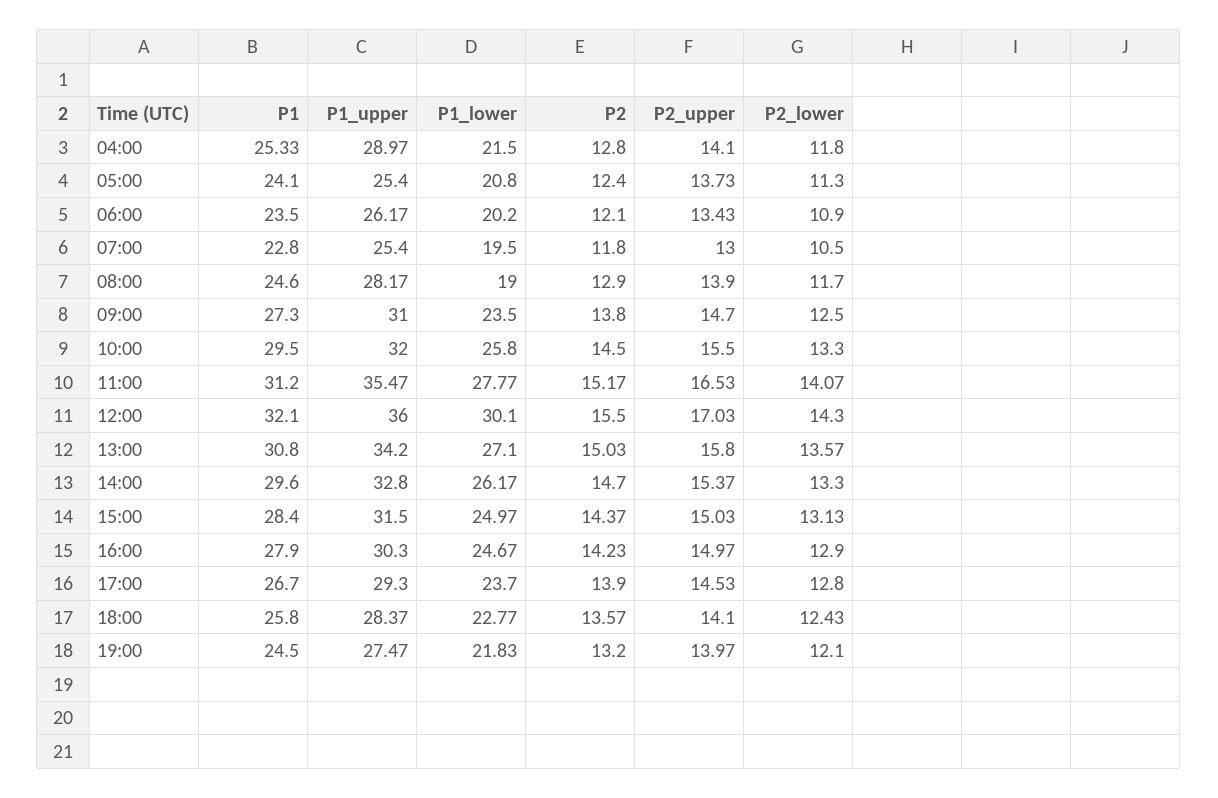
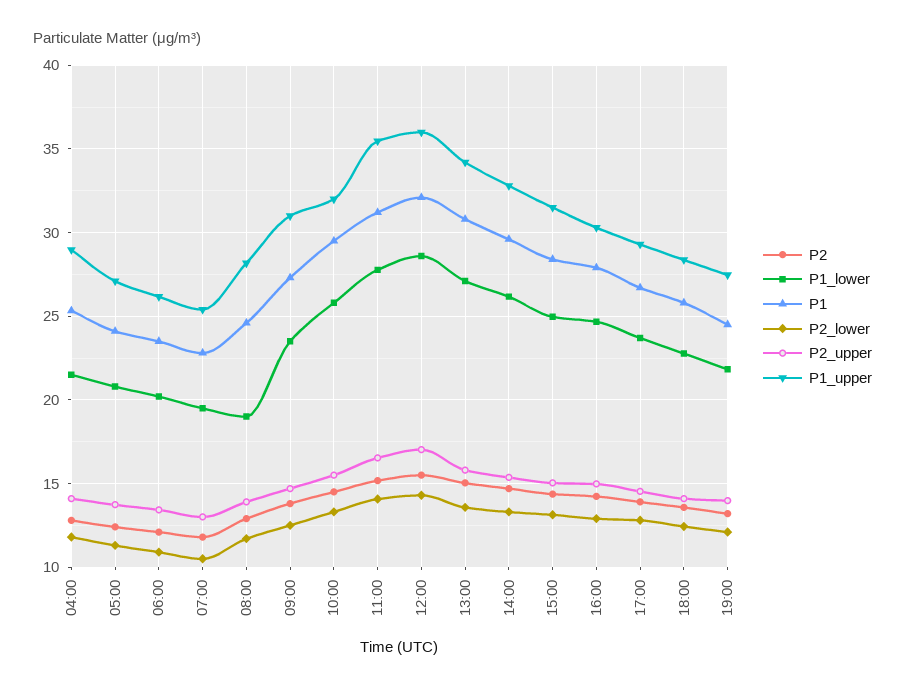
P1_upper, 05:00: 25.4 -> 27
P1_lower, 12:00: 30.1 -> 28.5

